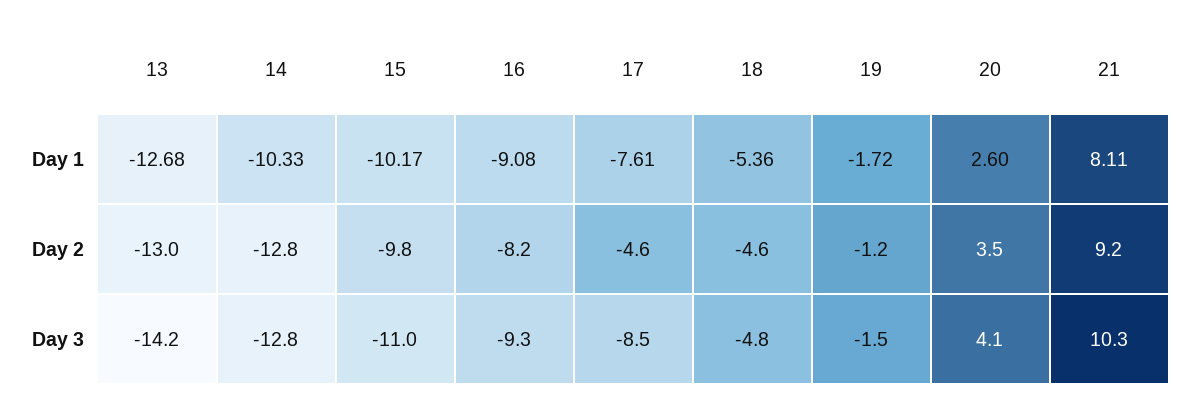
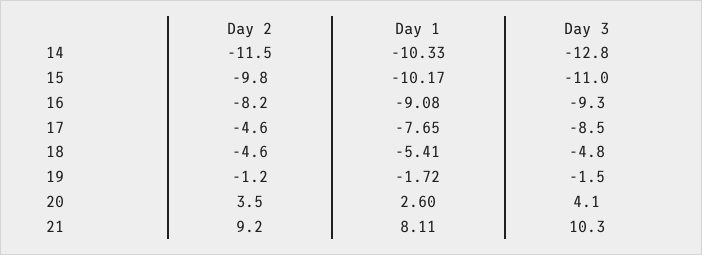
13, Day 1: -12.68 -> none
17, Day 1: -7.61 -> -7.65
18, Day 1: -5.36 -> -5.41
13, Day 2: -13 -> none
14, Day 2: -12.8 -> -11.5
13, Day 3: -14.2 -> none

